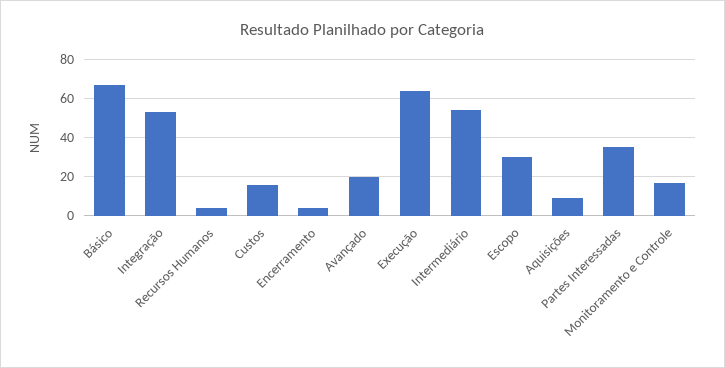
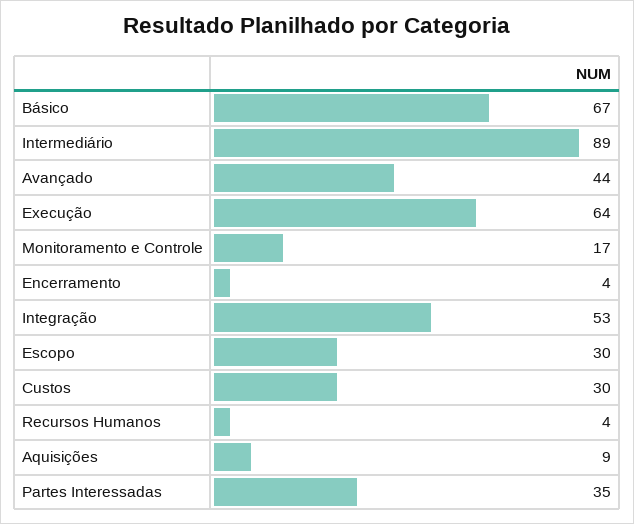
Custos: 15 -> 30
Avançado: 20 -> 44
Intermediário: 55 -> 89

